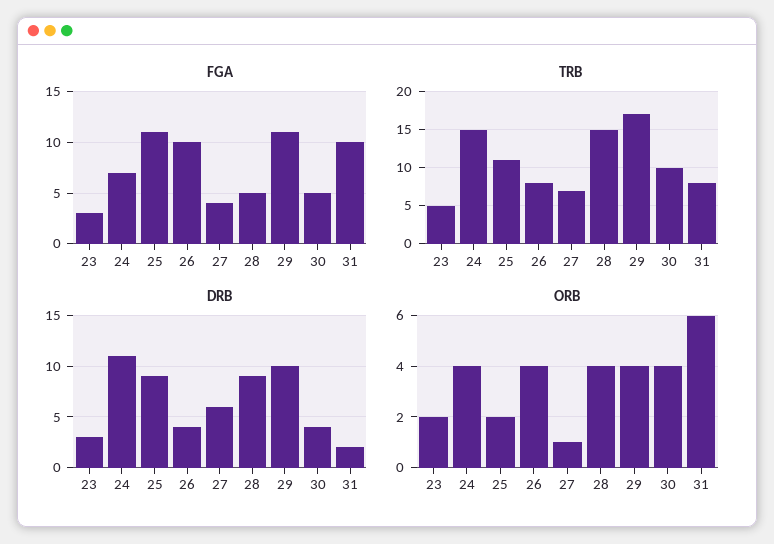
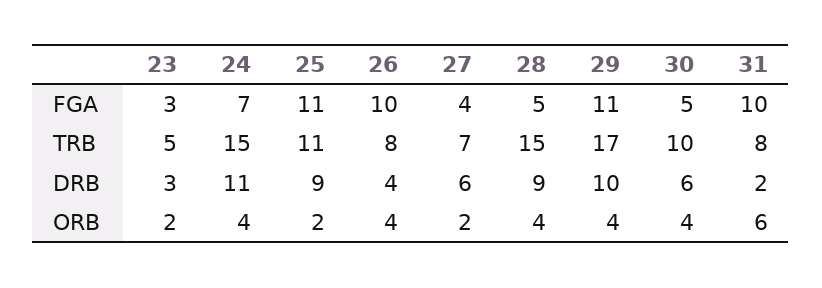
DRB, 30: 4 -> 6
ORB, 27: 1 -> 2

